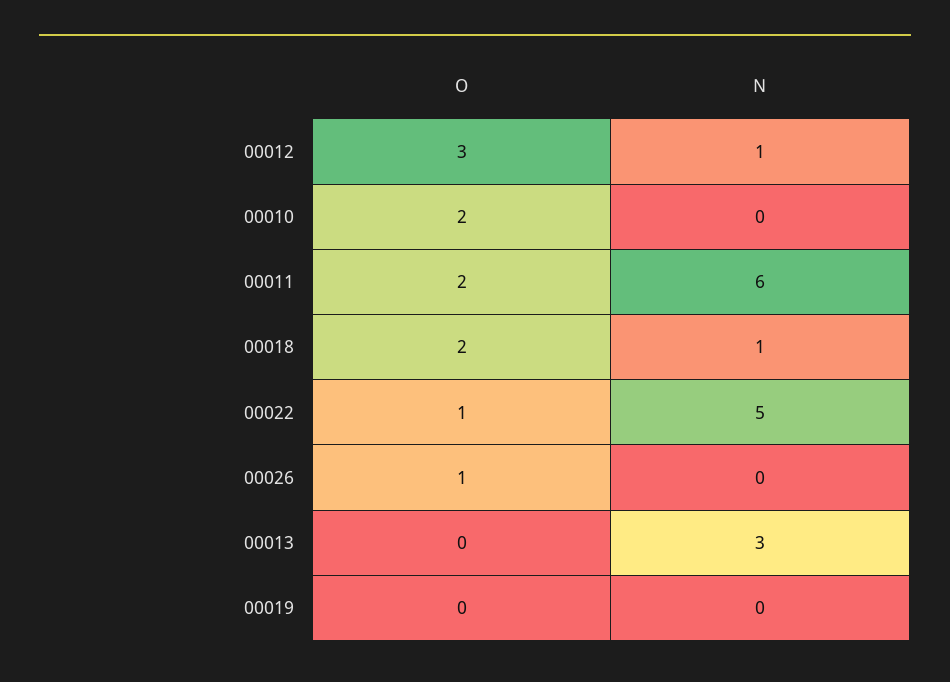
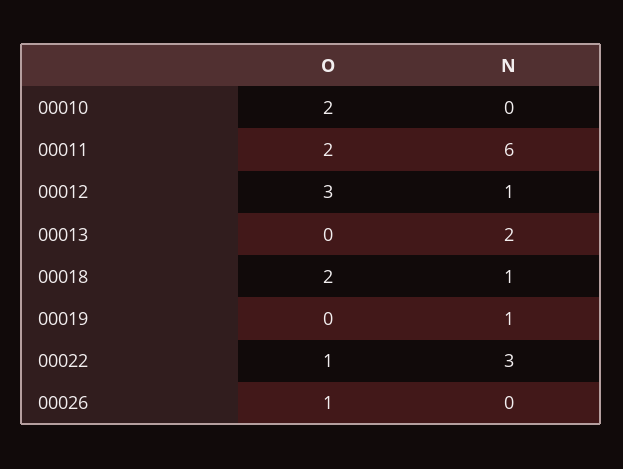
N, 00022: 5 -> 3
N, 00013: 3 -> 2
N, 00019: 0 -> 1

